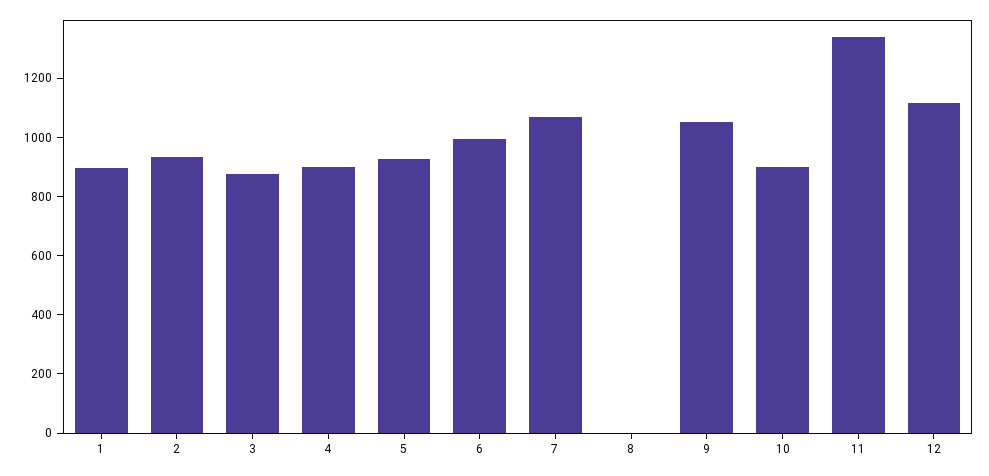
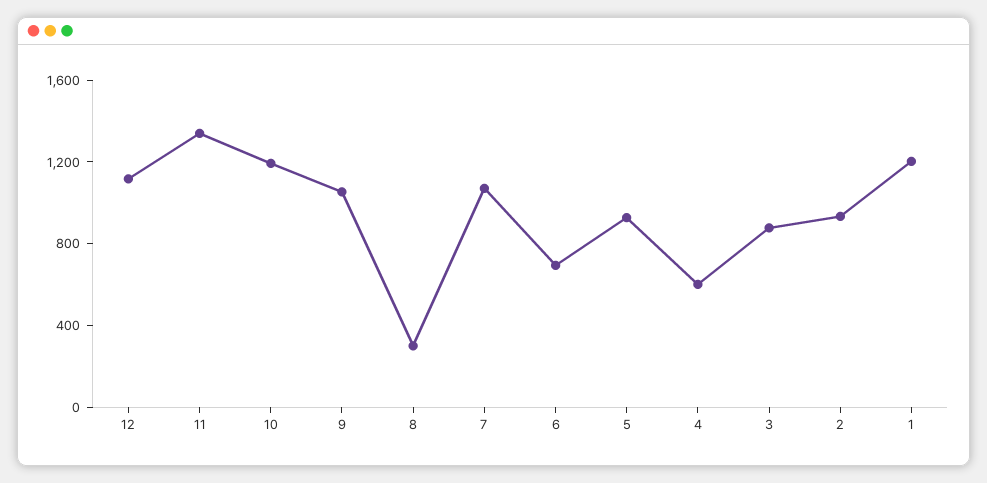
1: 900 -> 1200
4: 900 -> 600
6: 1000 -> 700
8: 0 -> 300
10: 900 -> 1200

